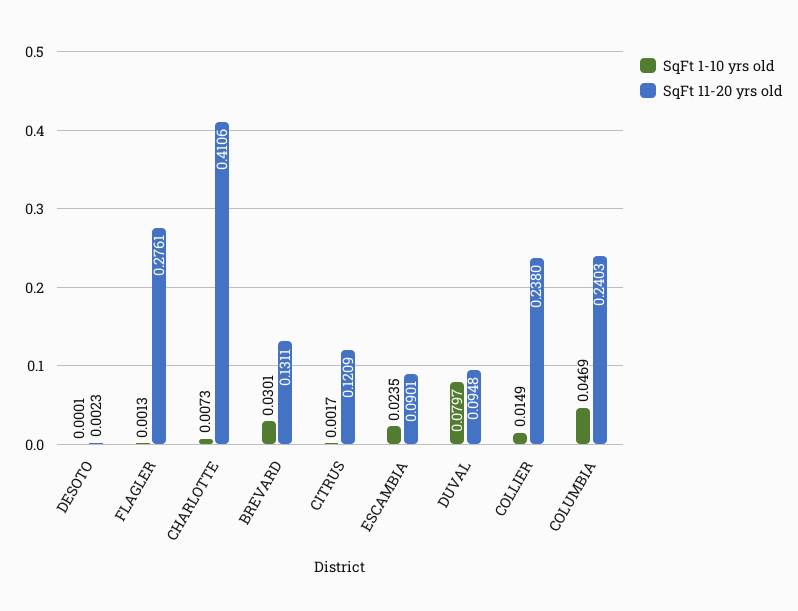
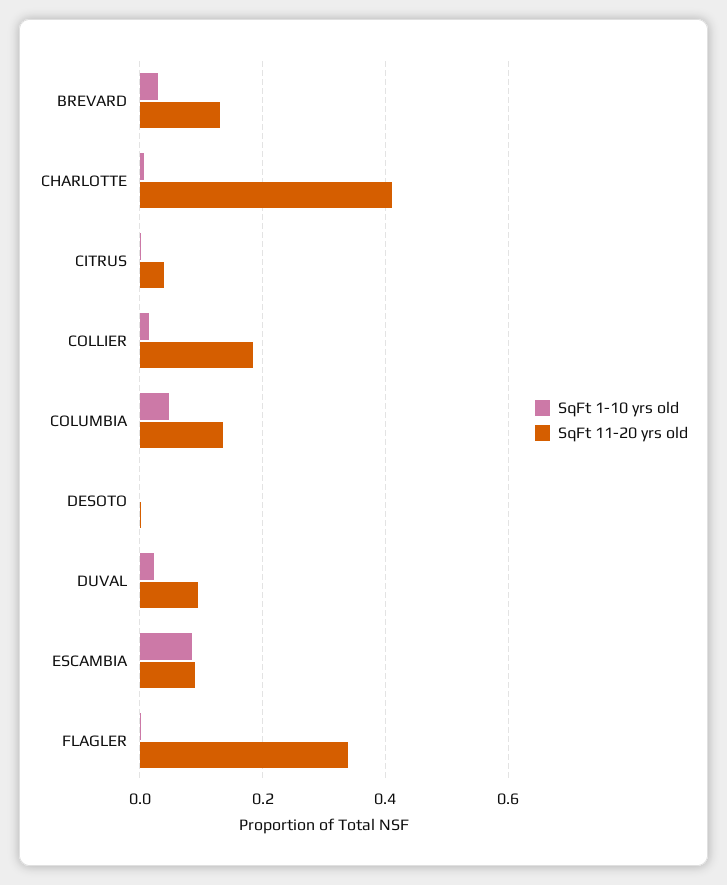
SqFt 11-20 yrs old, FLAGLER: 0.2761 -> 0.34
SqFt 11-20 yrs old, CITRUS: 0.1209 -> 0.04
SqFt 1-10 yrs old, ESCAMBIA: 0.0235 -> 0.08
SqFt 1-10 yrs old, DUVAL: 0.0797 -> 0.02
SqFt 11-20 yrs old, COLLIER: 0.238 -> 0.18
SqFt 11-20 yrs old, COLUMBIA: 0.2403 -> 0.14

